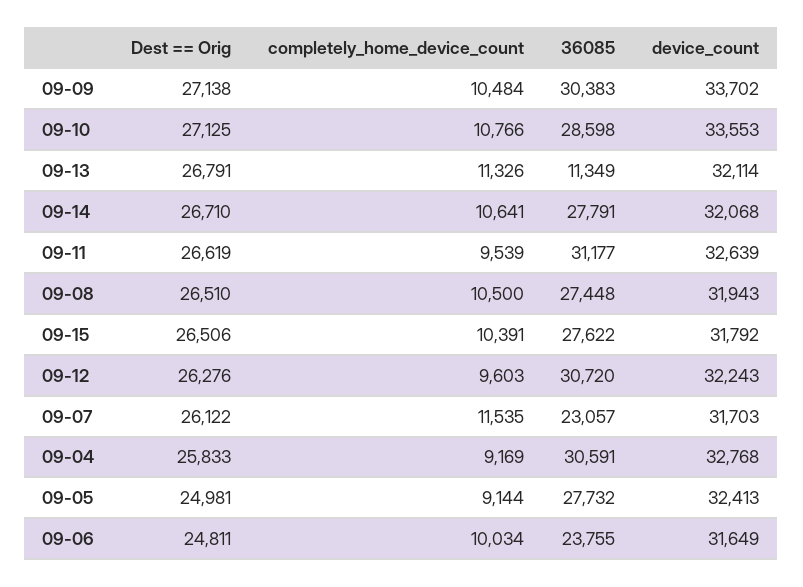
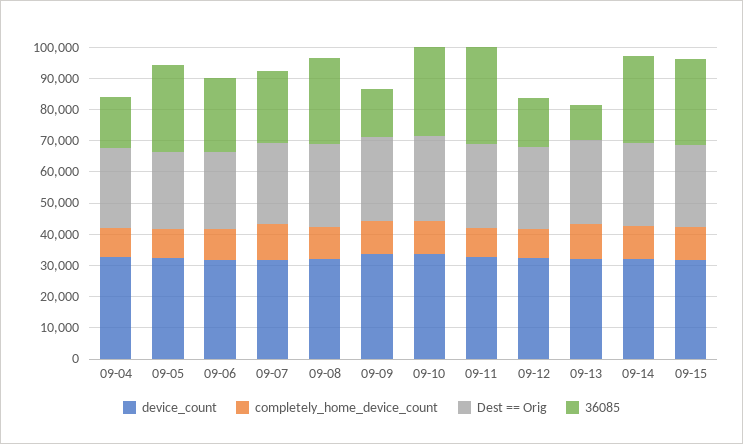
36085, 09-09: 30383 -> 15000
36085, 09-12: 30720 -> 15000
36085, 09-04: 30591 -> 15000

